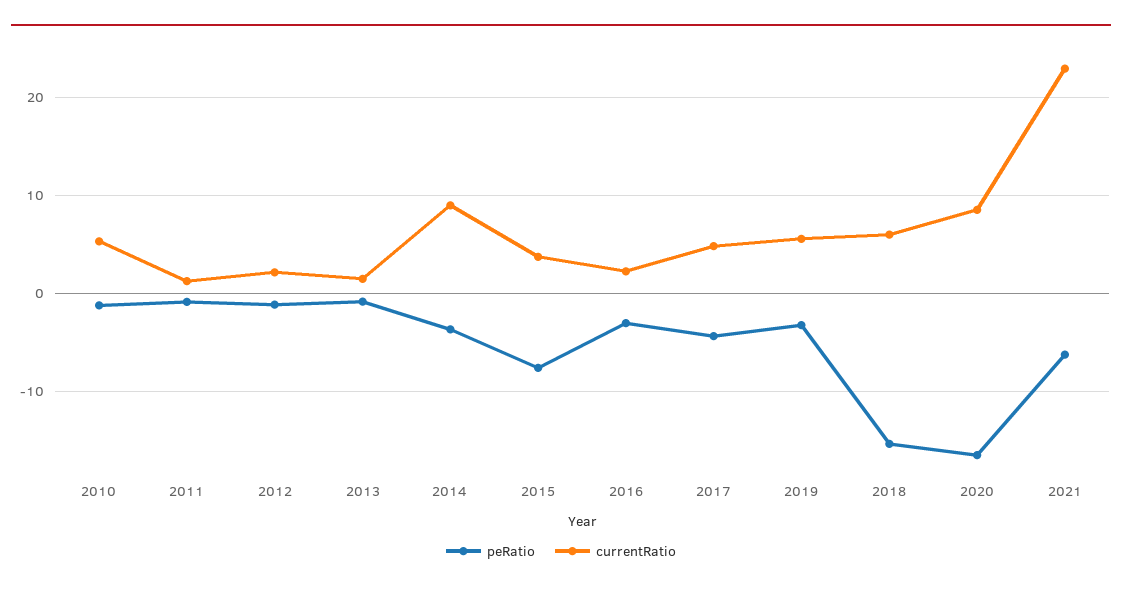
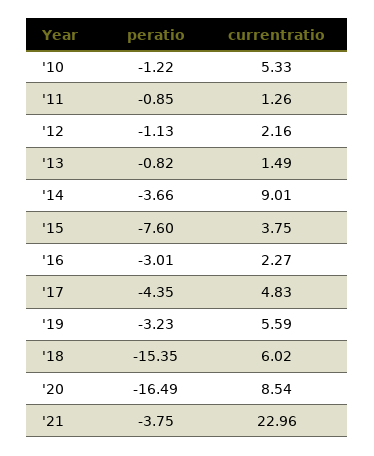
peRatio, 2021: -6 -> -3.75

